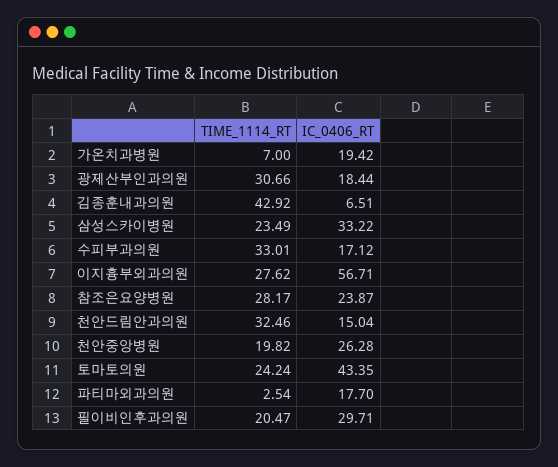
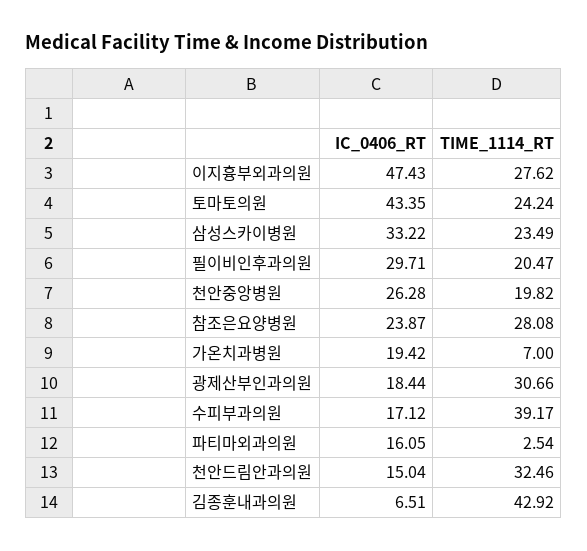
TIME_1114_RT, 수피부과의원: 33.01 -> 39.17
IC_0406_RT, 이지흉부외과의원: 56.71 -> 47.43
TIME_1114_RT, 참조은요양병원: 28.17 -> 28.08
IC_0406_RT, 파티마외과의원: 17.7 -> 16.05

